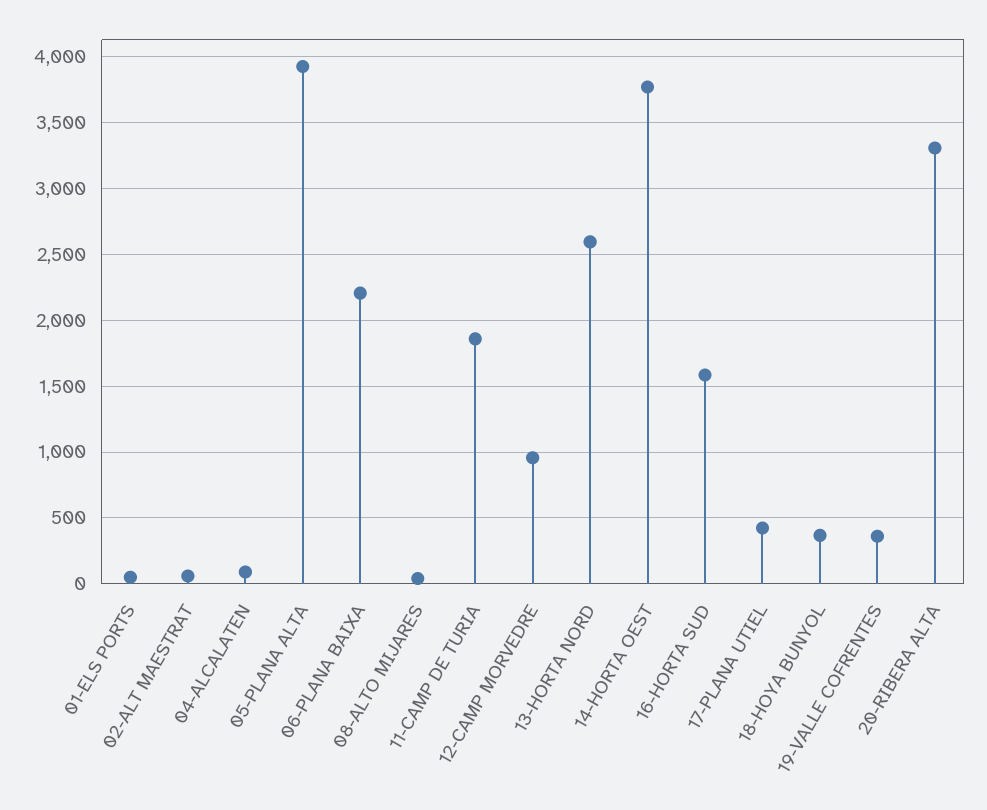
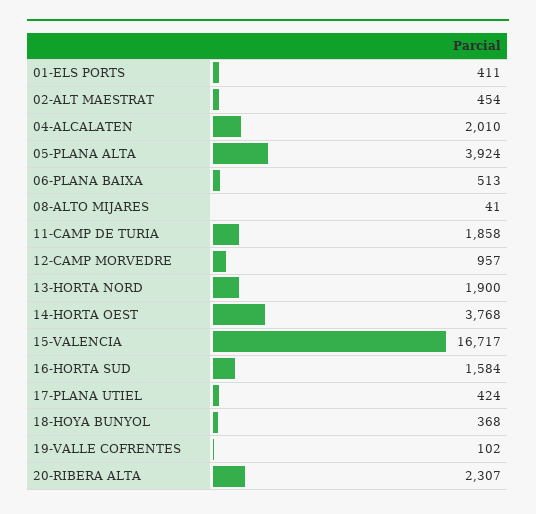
01-ELS PORTS: 50 -> 411
02-ALT MAESTRAT: 50 -> 454
04-ALCALATEN: 100 -> 2010
06-PLANA BAIXA: 2200 -> 513
13-HORTA NORD: 2600 -> 1900
19-VALLE COFRENTES: 350 -> 102
20-RIBERA ALTA: 3300 -> 2307
15-VALENCIA: none -> 16717

